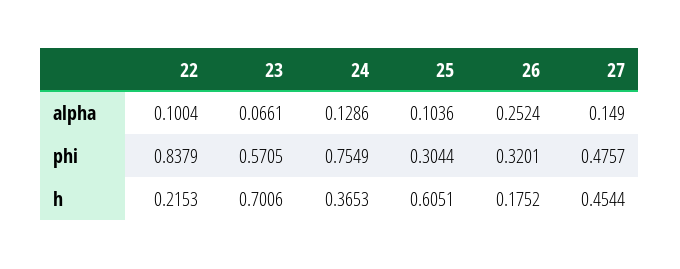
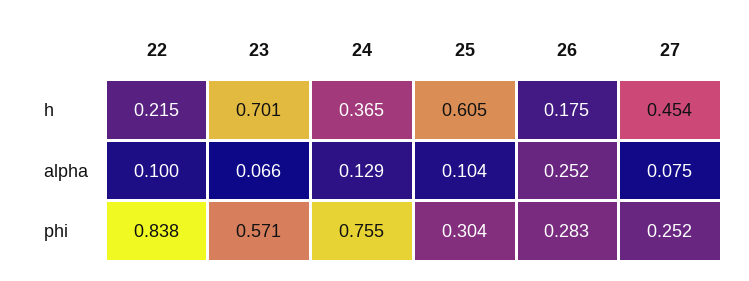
27, alpha: 0.149 -> 0.075
26, phi: 0.3201 -> 0.283
27, phi: 0.4757 -> 0.252

